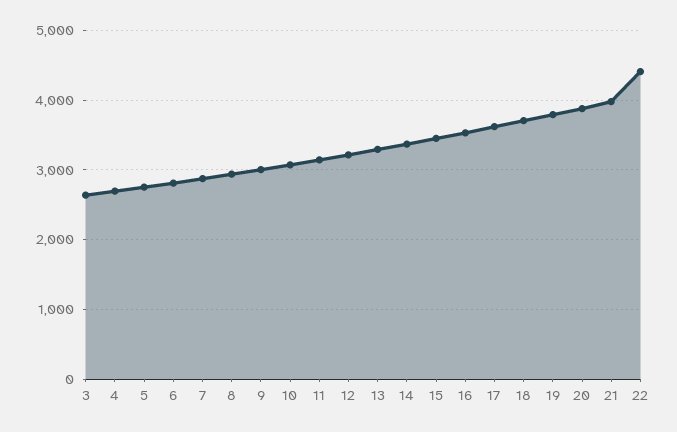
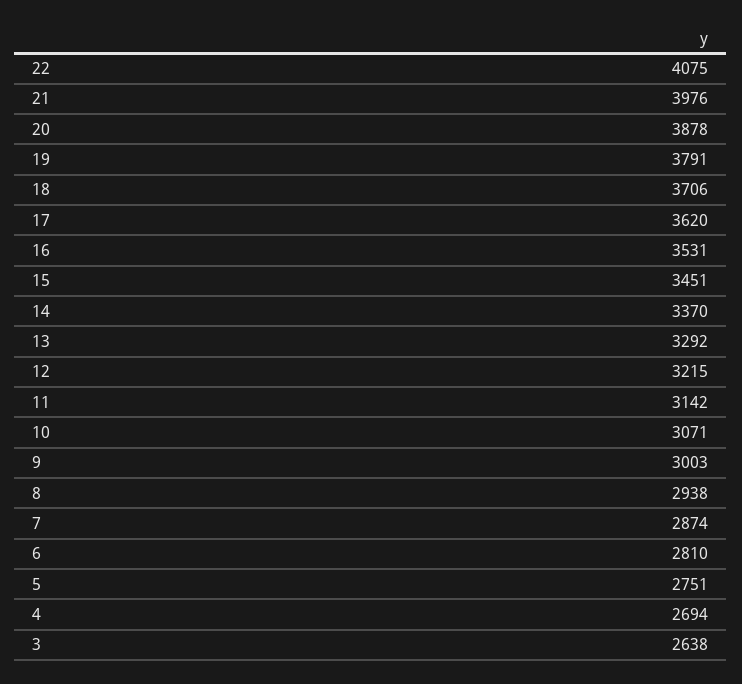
22: 4400 -> 4075

